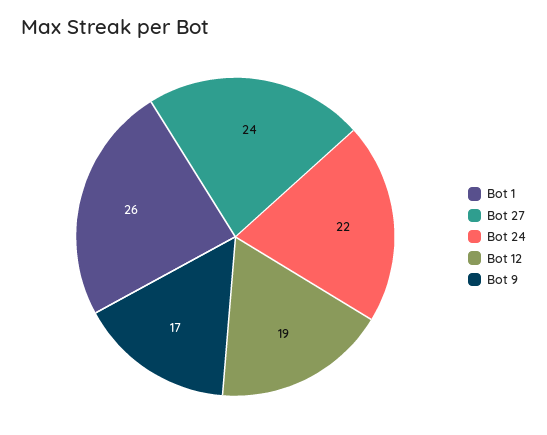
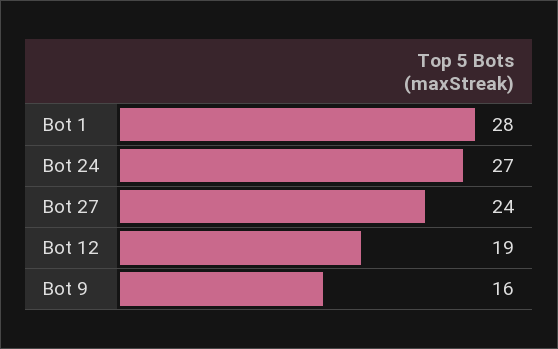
Bot 1: 26 -> 28
Bot 24: 22 -> 27
Bot 9: 17 -> 16

